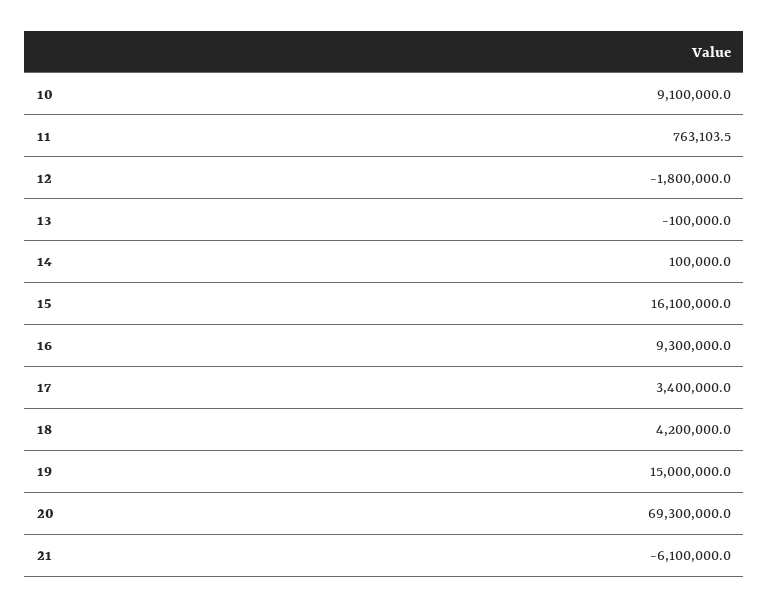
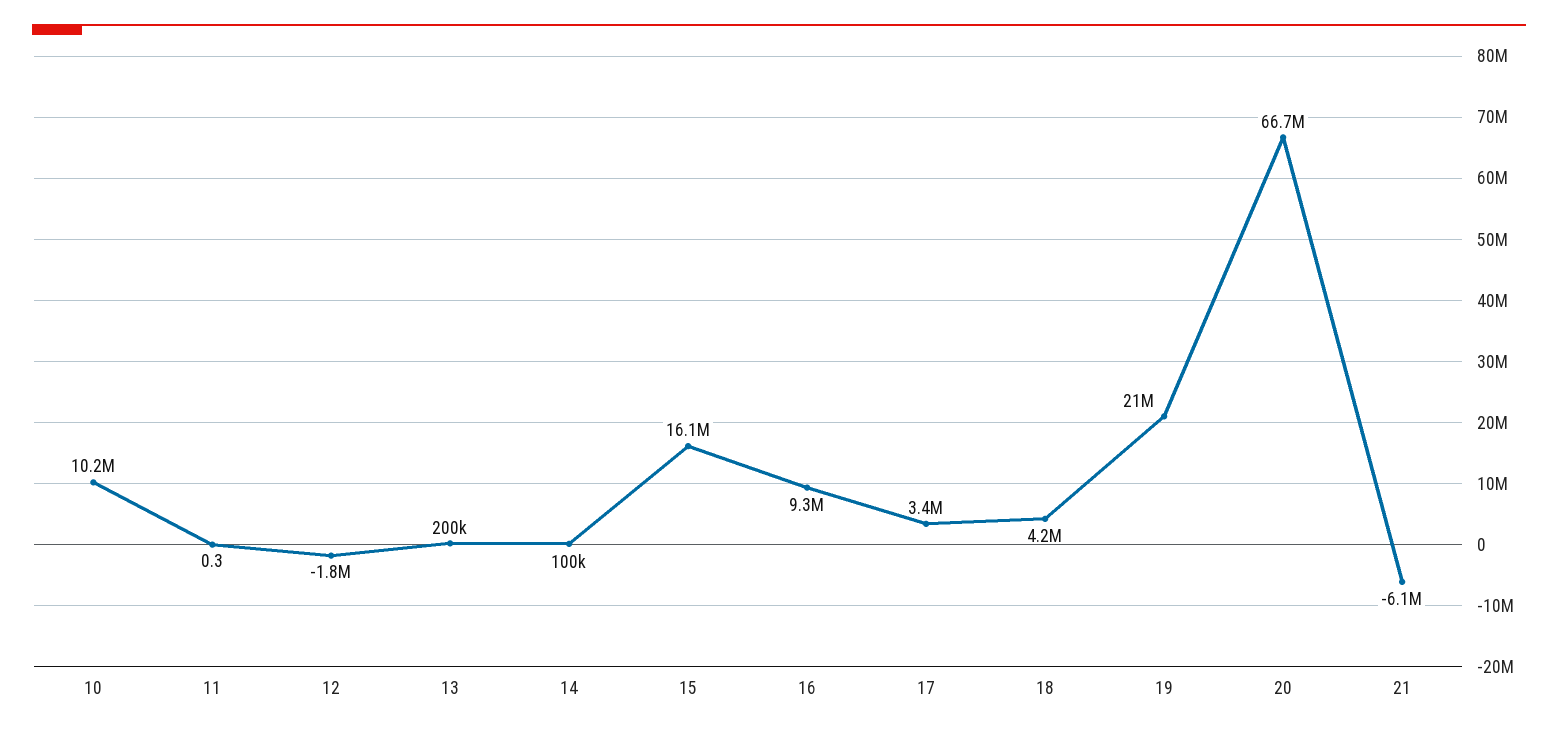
10: 9100000 -> 10200000
11: 763103.5 -> 0.3
13: -100000 -> 200000
19: 15000000 -> 21000000
20: 69300000 -> 66700000

